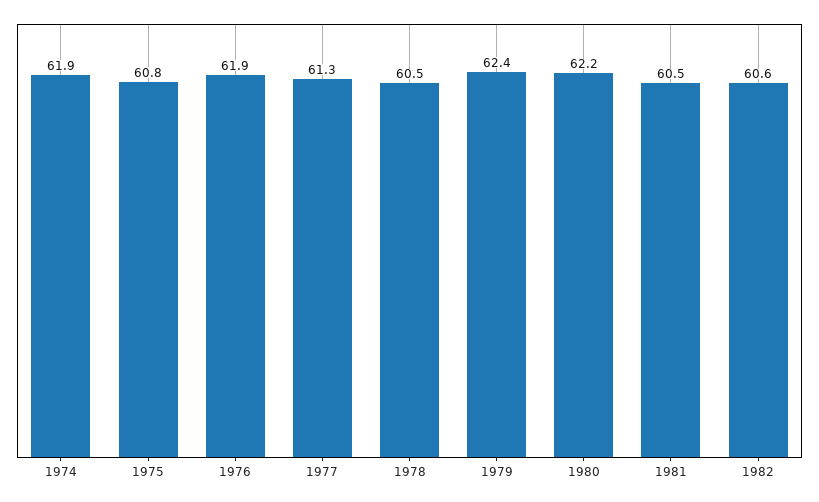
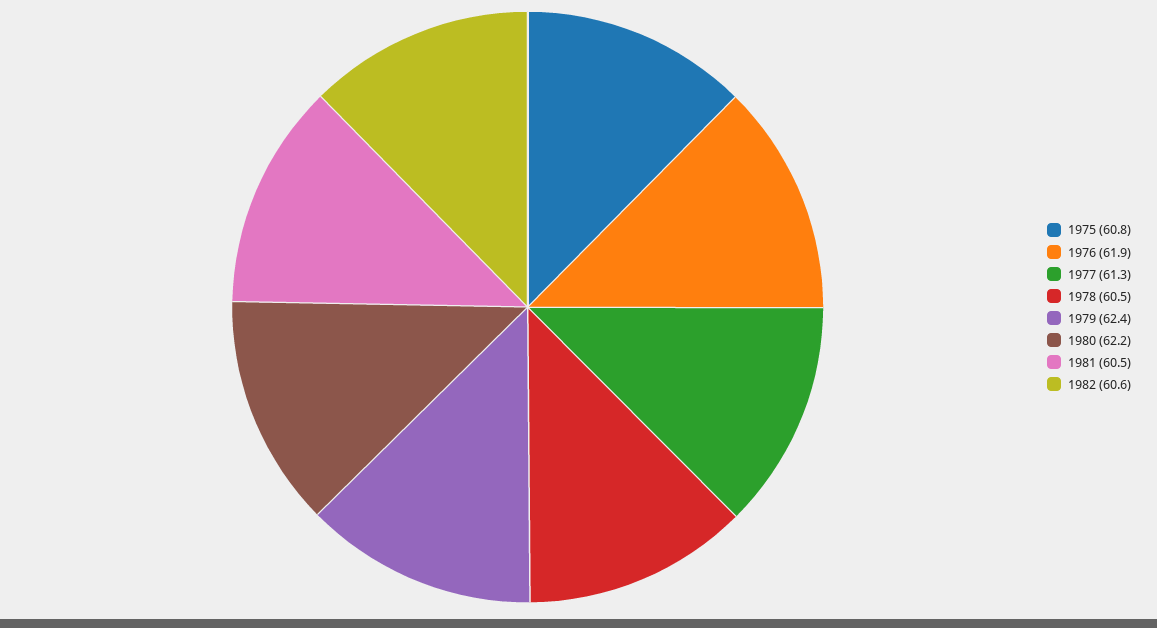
1974: 61.9 -> none

